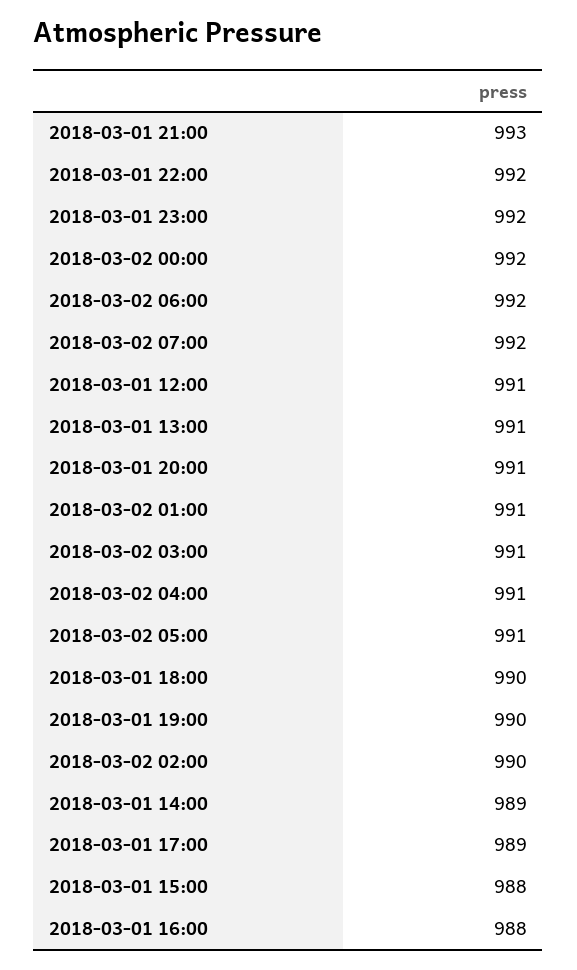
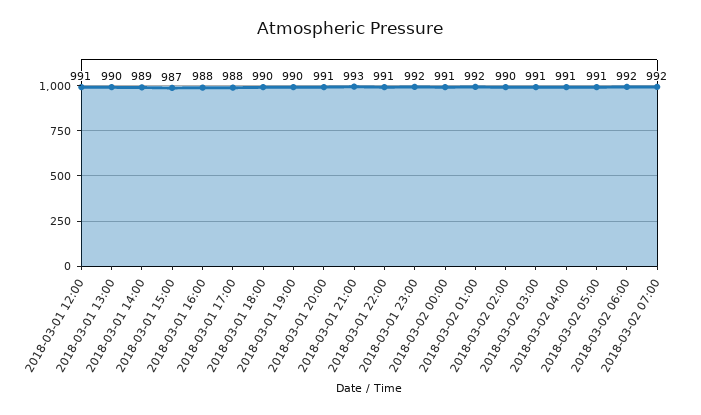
2018-03-01 22:00: 992 -> 991
2018-03-02 00:00: 992 -> 991
2018-03-01 13:00: 991 -> 990
2018-03-02 01:00: 991 -> 992
2018-03-01 17:00: 989 -> 988
2018-03-01 15:00: 988 -> 987

